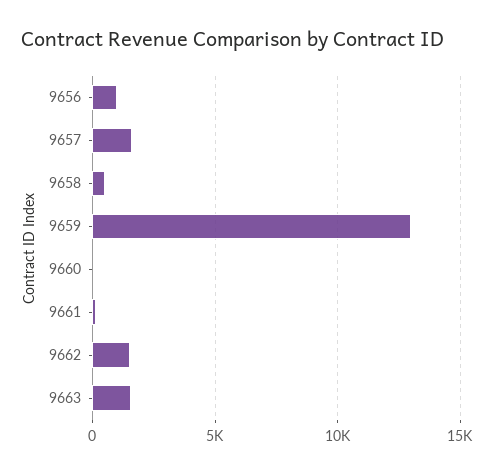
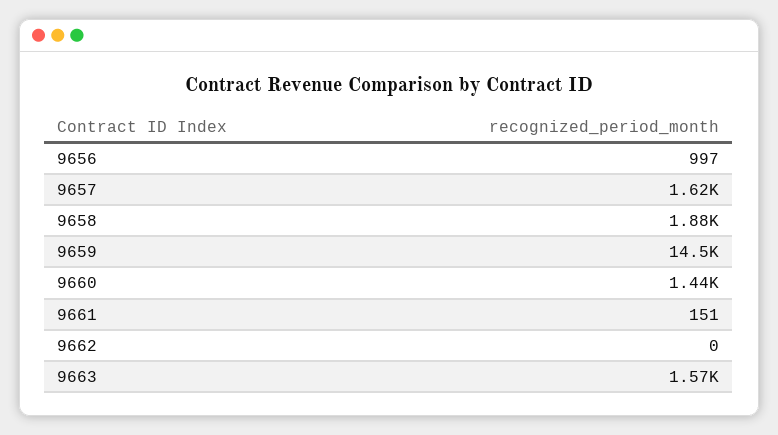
9658: 500 -> 1880
9659: 13000 -> 14500
9660: 0 -> 1440
9662: 1500 -> 0

